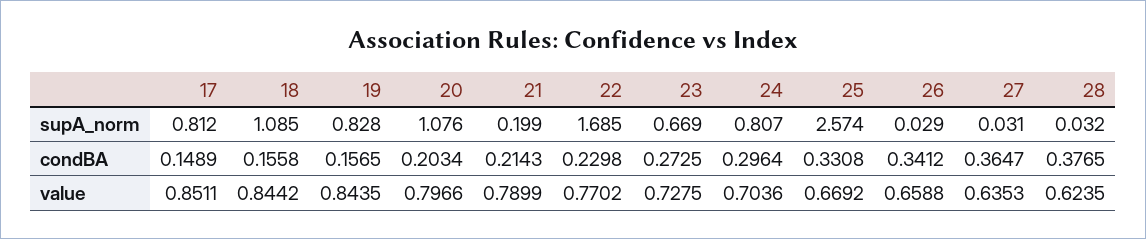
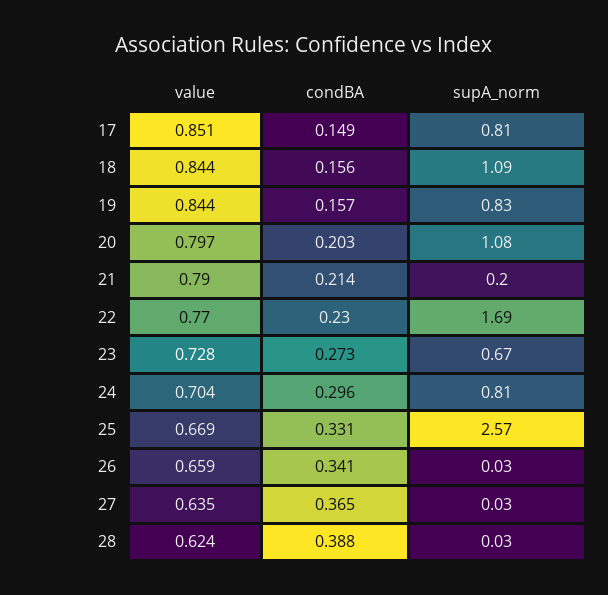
28, condBA: 0.3765 -> 0.388

